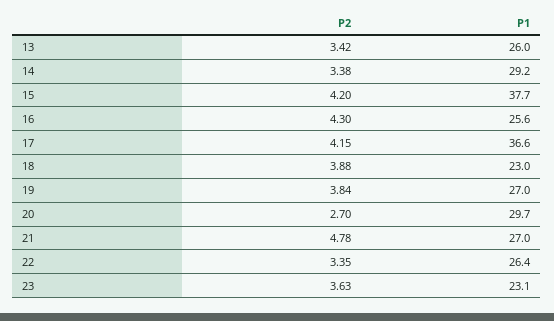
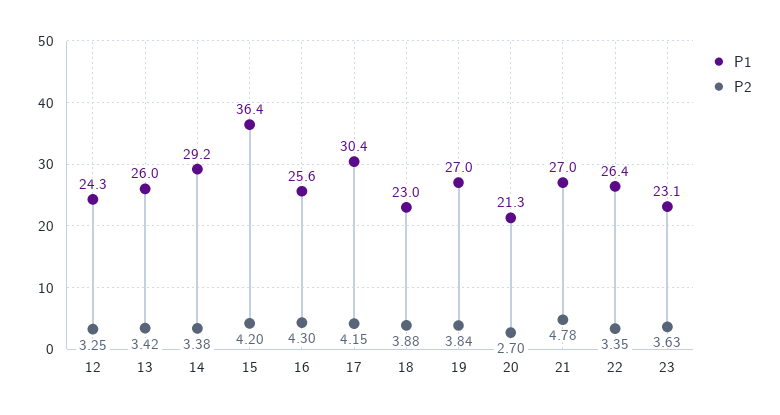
P1, 15: 37.7 -> 36.4
P1, 17: 36.6 -> 30.4
P1, 20: 29.7 -> 21.3
P1, 12: none -> 24.3
P2, 12: none -> 3.25

